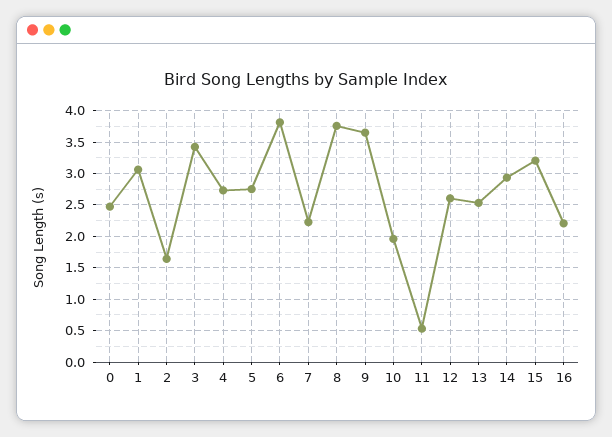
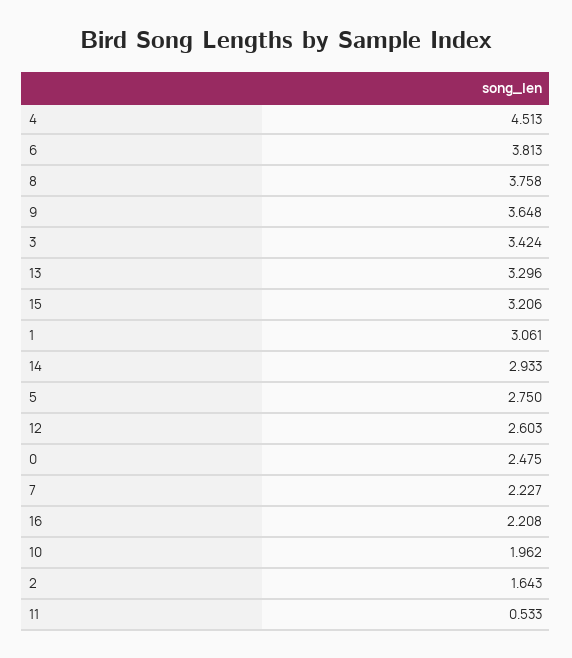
4: 2.7 -> 4.513
13: 2.5 -> 3.296

